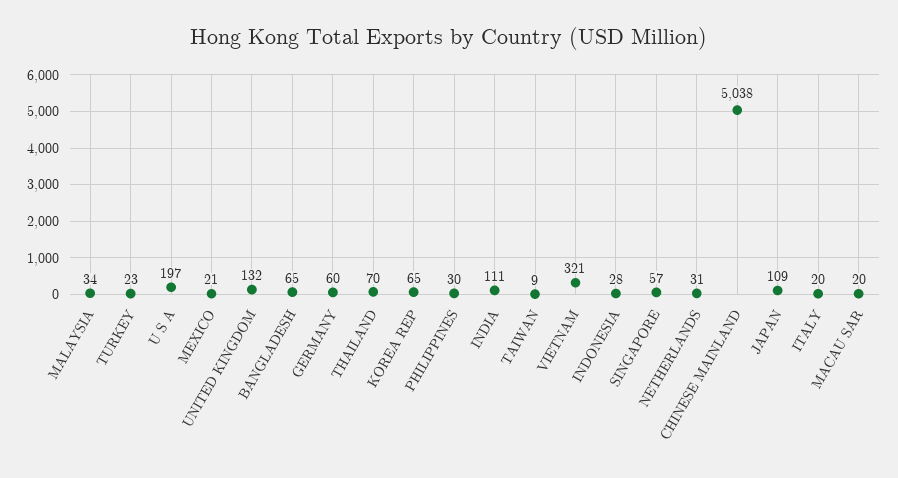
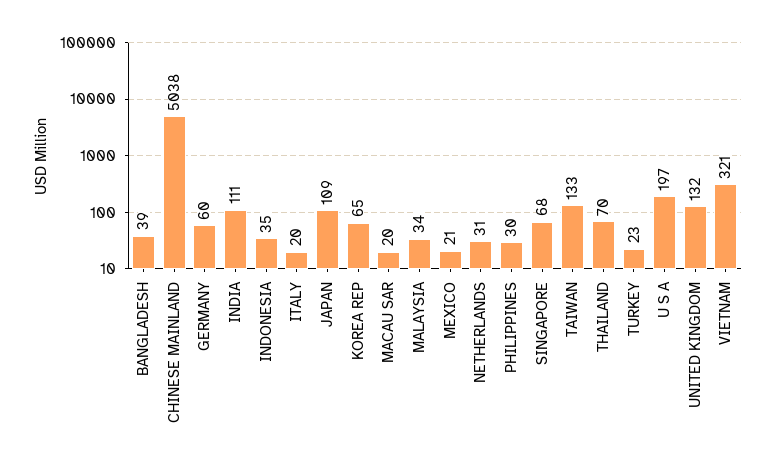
BANGLADESH: 65 -> 39
TAIWAN: 9 -> 133
INDONESIA: 28 -> 35
SINGAPORE: 57 -> 68

